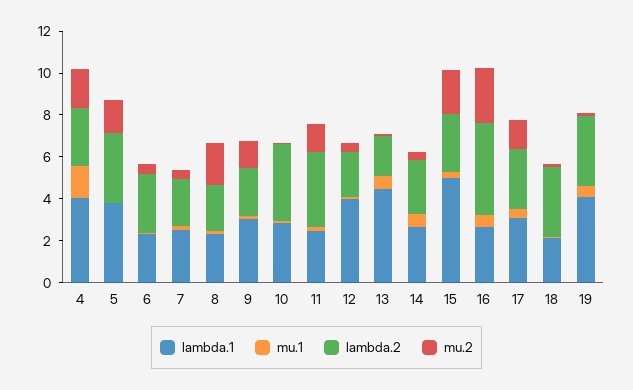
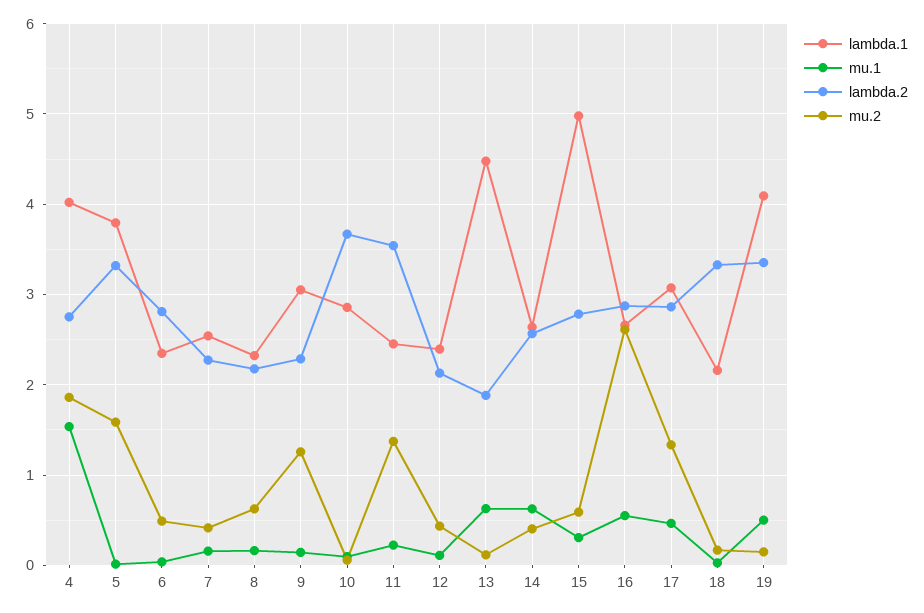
mu.2, 8: 2 -> 0.6
lambda.1, 12: 4 -> 2.4
mu.2, 15: 2 -> 0.6
lambda.2, 16: 4.5 -> 2.9

